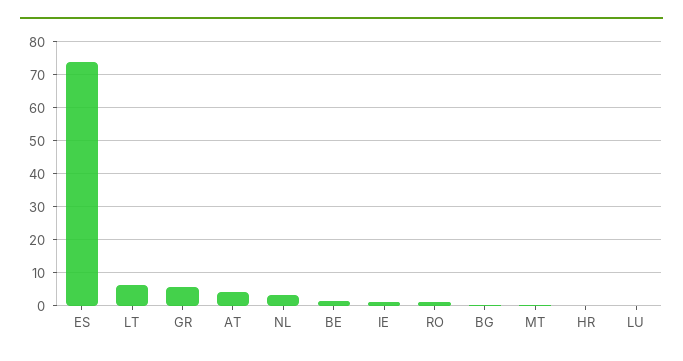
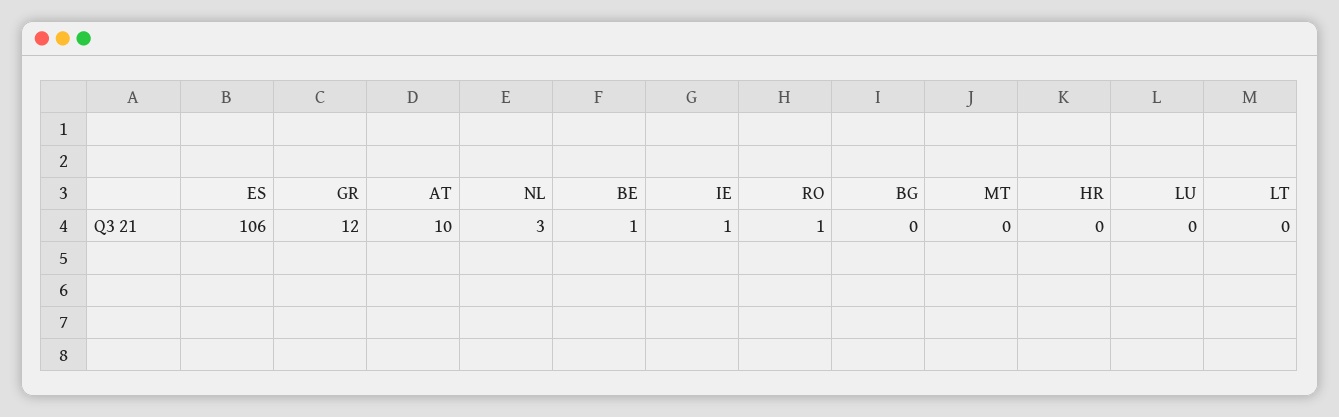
ES: 74 -> 106
LT: 6 -> 0
GR: 6 -> 12
AT: 4 -> 10

